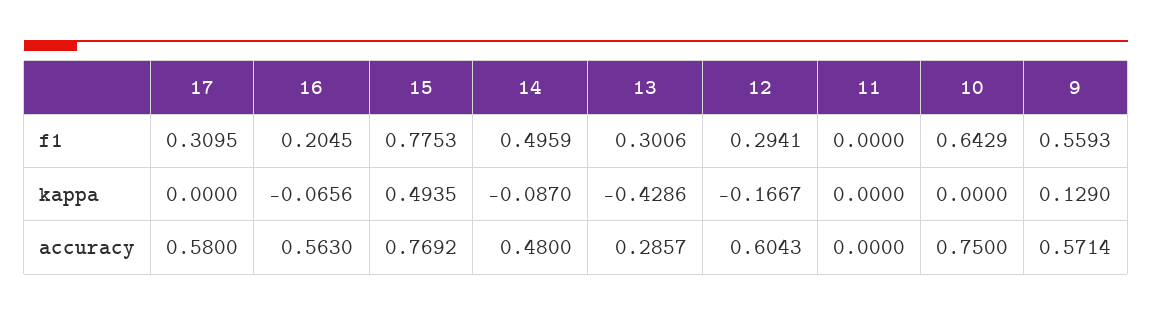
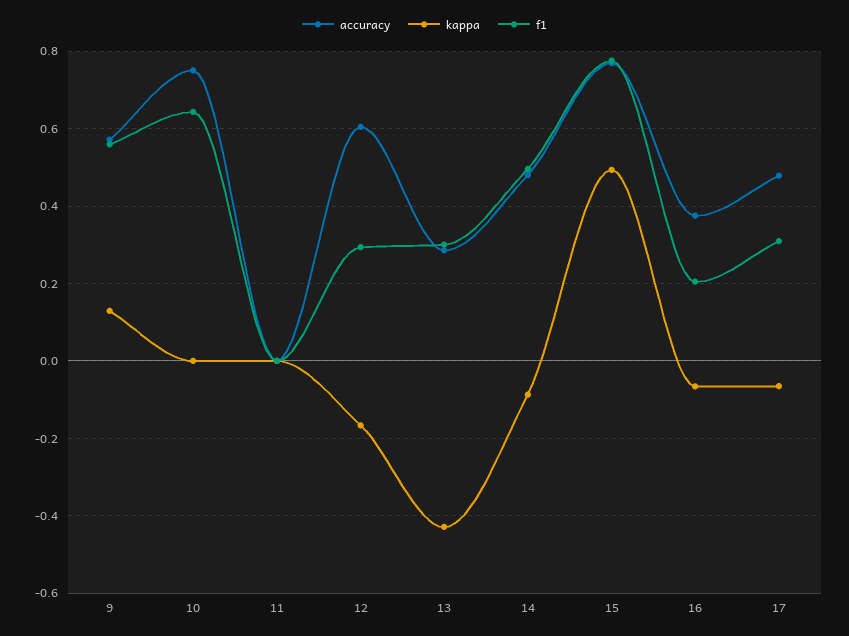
kappa, 17: 0 -> -0.06
accuracy, 17: 0.58 -> 0.48
accuracy, 16: 0.563 -> 0.38

